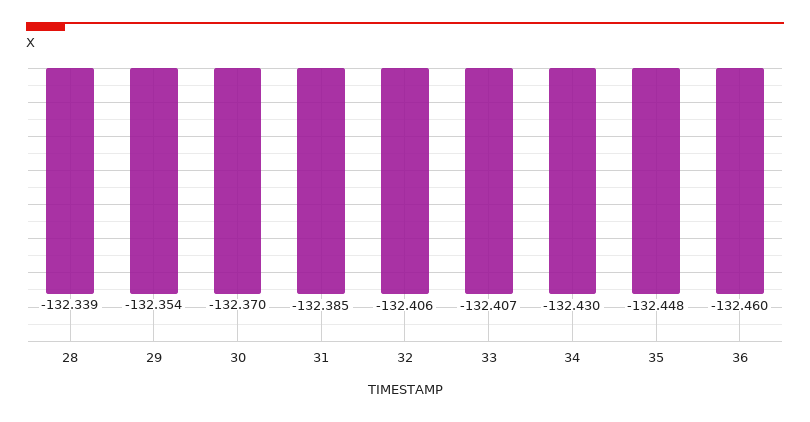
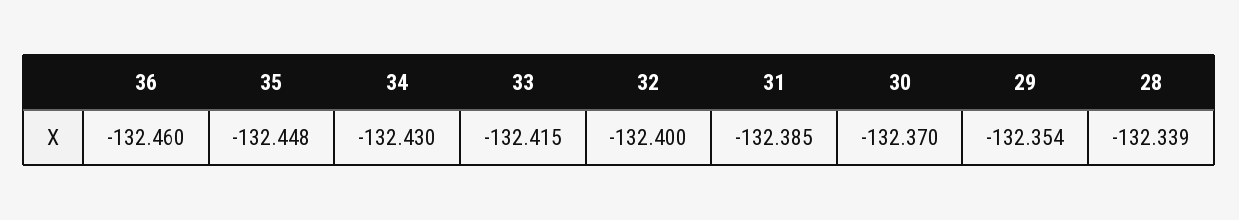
32: -132.406 -> -132.4
33: -132.407 -> -132.415

